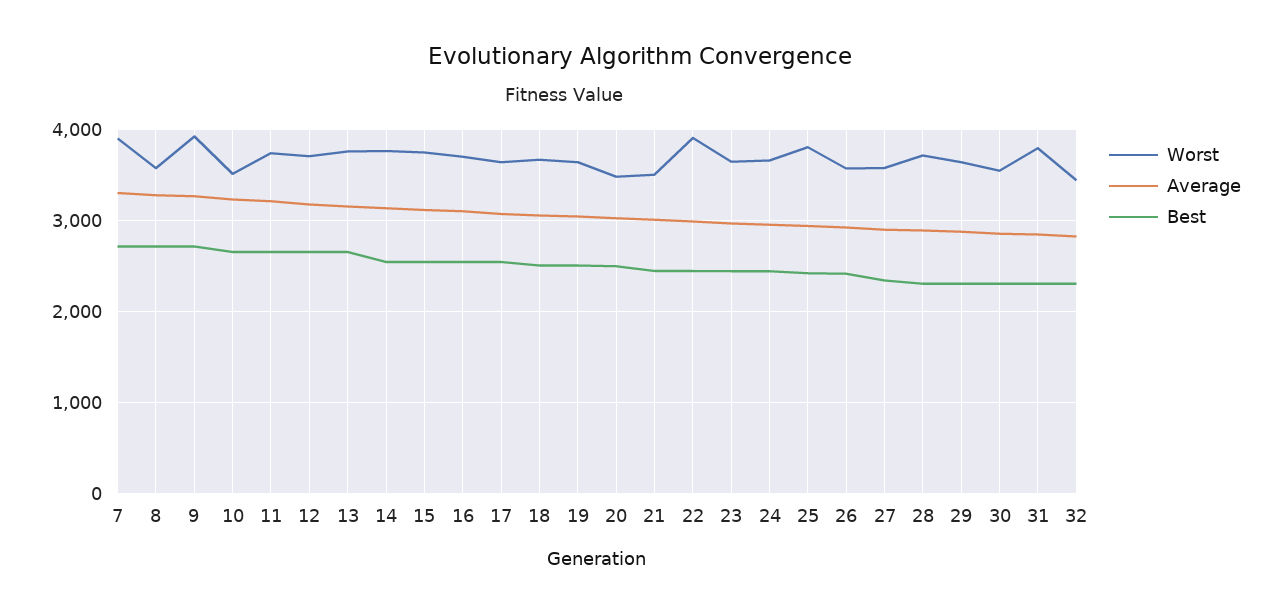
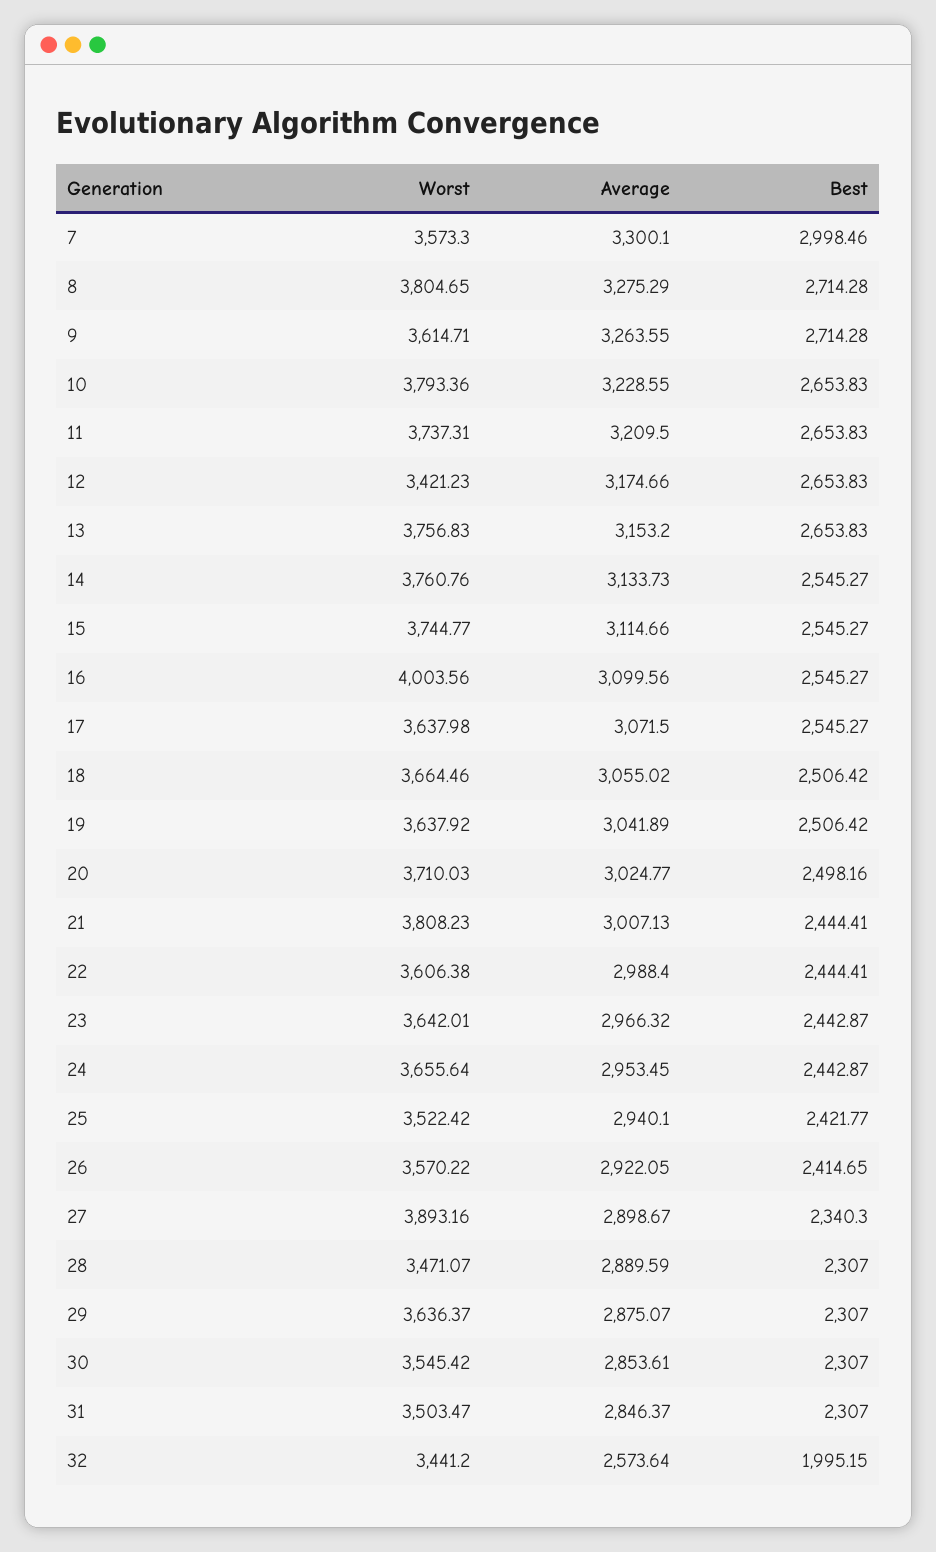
Worst, 7: 3900 -> 3573.3
Best, 7: 2700 -> 2998.46
Worst, 8: 3600 -> 3804.65
Worst, 9: 3900 -> 3614.71
Worst, 10: 3500 -> 3793.36
Worst, 12: 3700 -> 3421.23
Worst, 16: 3700 -> 4003.56
Worst, 20: 3500 -> 3710.03
Worst, 21: 3500 -> 3808.23
Worst, 22: 3900 -> 3606.38
Worst, 25: 3800 -> 3522.42
Worst, 27: 3600 -> 3893.16
Worst, 28: 3700 -> 3471.07
Worst, 31: 3800 -> 3503.47
Average, 32: 2800 -> 2573.64
Best, 32: 2300 -> 1995.15

